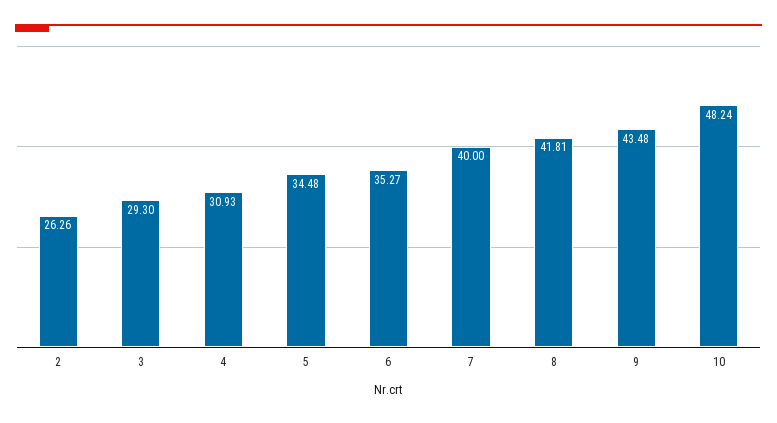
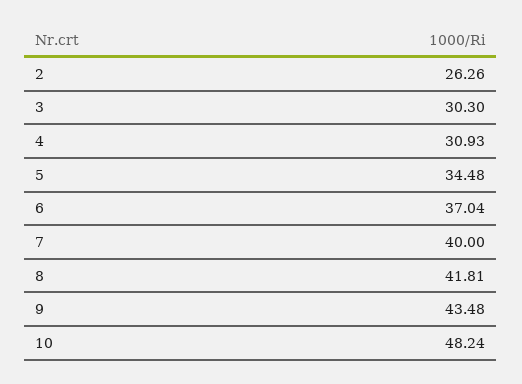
3: 29.3 -> 30.3
6: 35.27 -> 37.04

